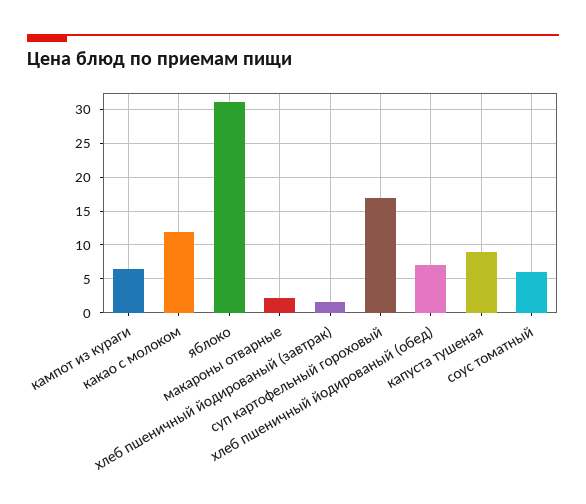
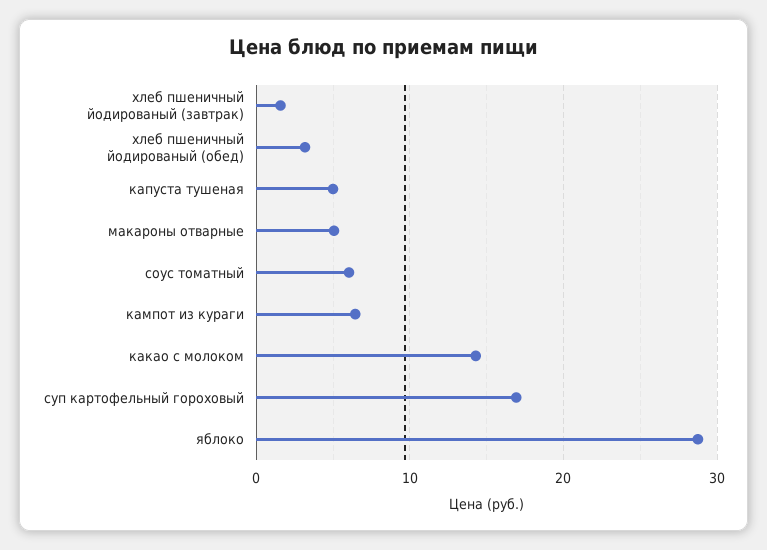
какао с молоком: 12 -> 14
яблоко: 31 -> 29
макароны отварные: 2 -> 5
хлеб пшеничный йодированый (обед): 7 -> 3
капуста тушеная: 9 -> 5

